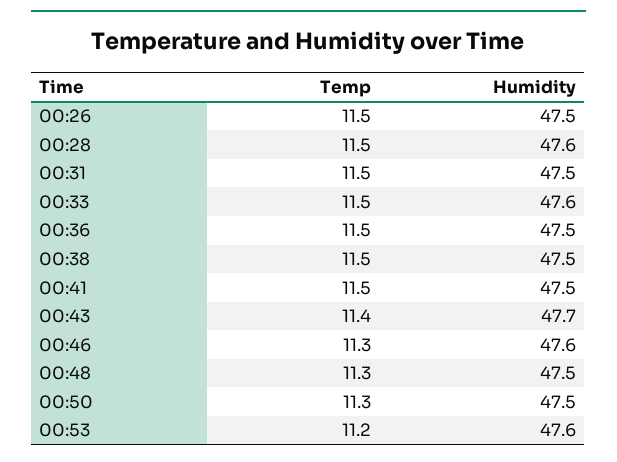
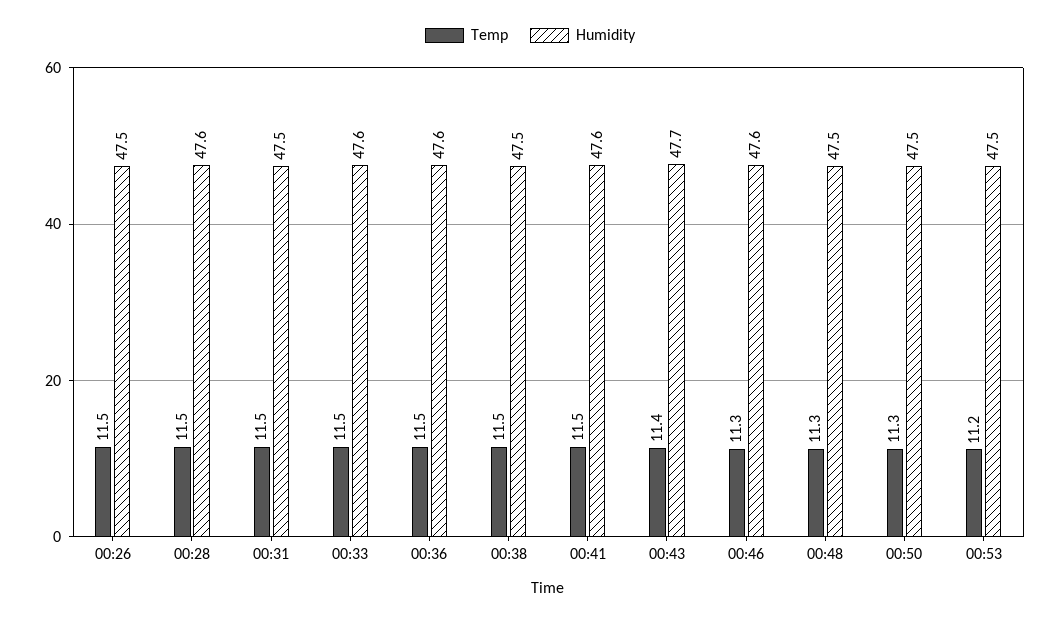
Humidity, 00:36: 47.5 -> 47.6
Humidity, 00:41: 47.5 -> 47.6
Humidity, 00:53: 47.6 -> 47.5

